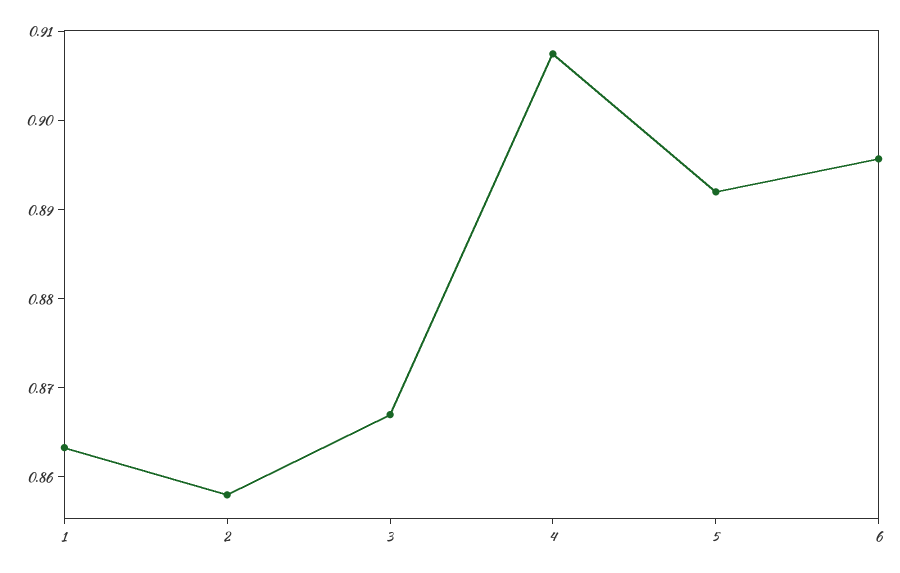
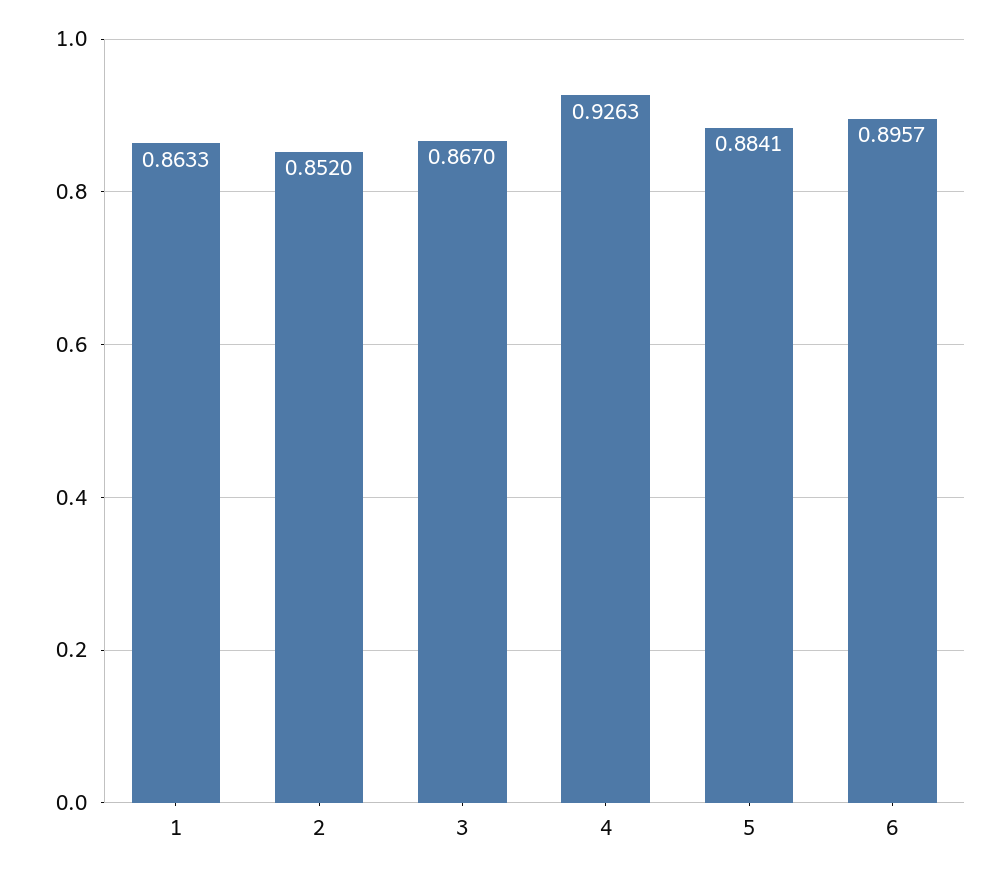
2: 0.858 -> 0.852
4: 0.908 -> 0.9263
5: 0.892 -> 0.8841

